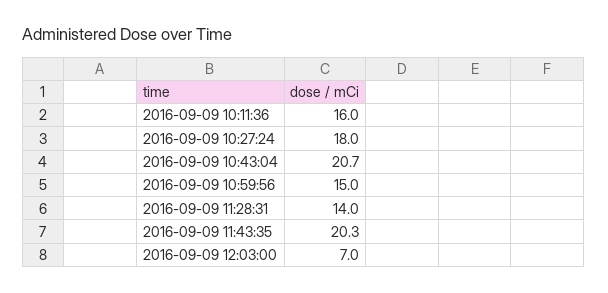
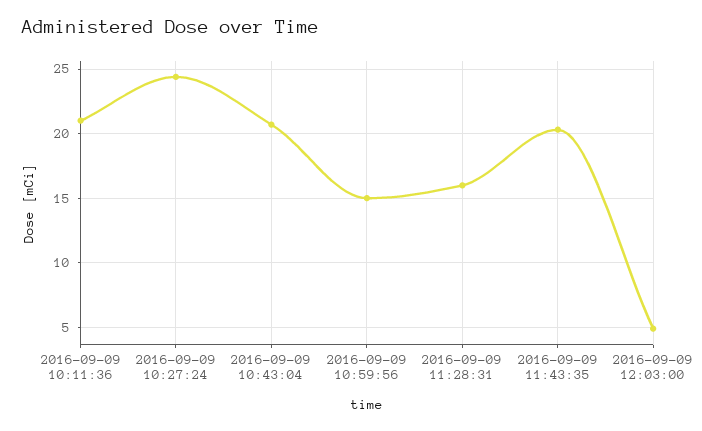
2016-09-09 10:11:36: 16 -> 21
2016-09-09 10:27:24: 18 -> 24.5
2016-09-09 11:28:31: 14 -> 16
2016-09-09 12:03:00: 7 -> 5

